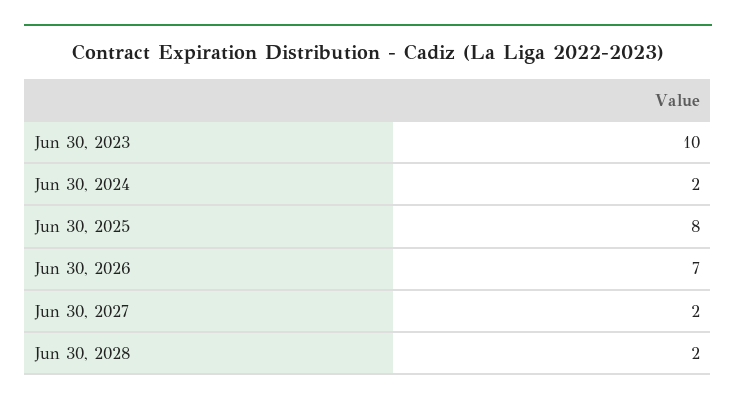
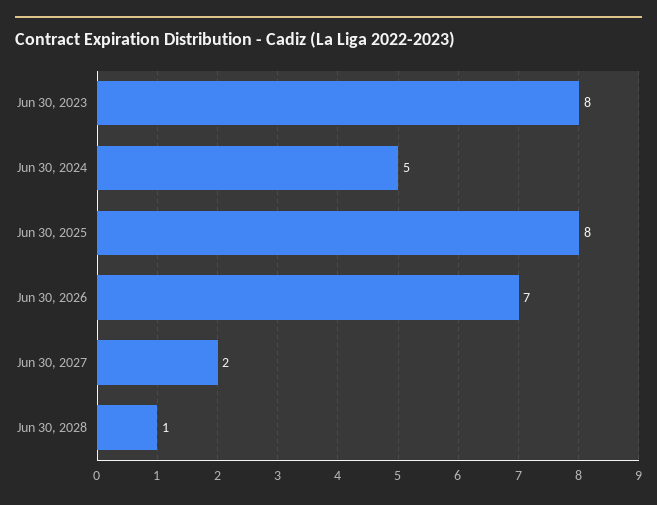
Jun 30, 2023: 10 -> 8
Jun 30, 2024: 2 -> 5
Jun 30, 2028: 2 -> 1

